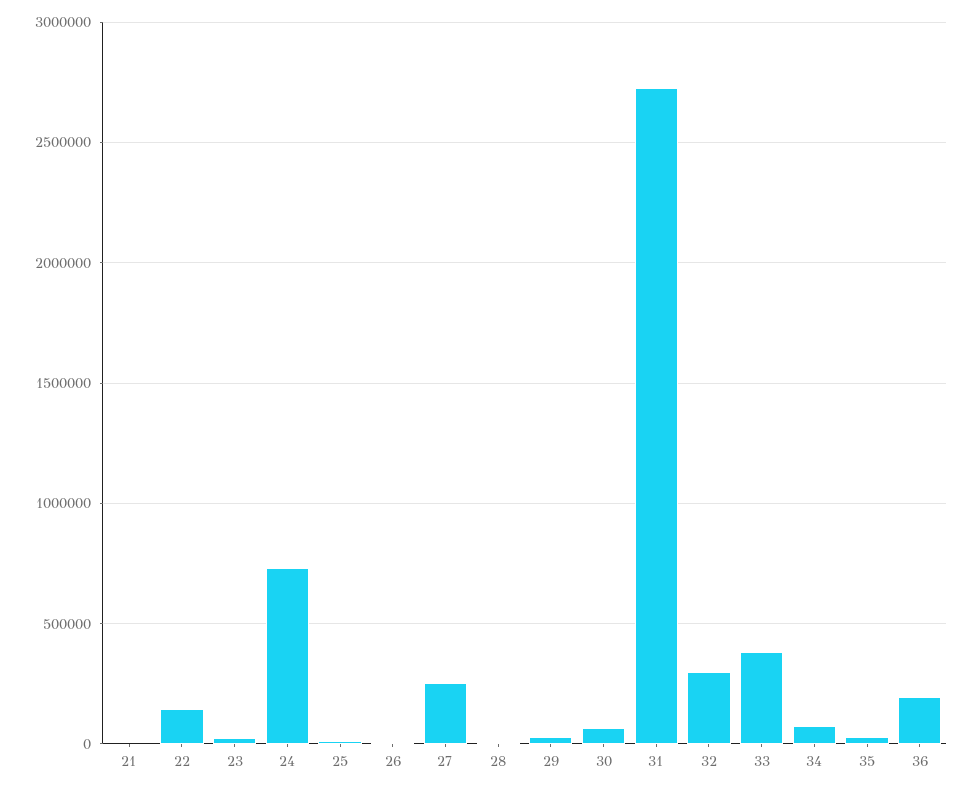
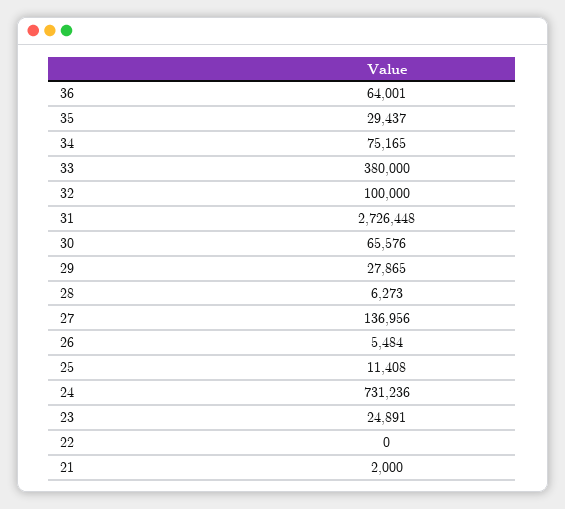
22: 150000 -> 0
27: 250000 -> 136956
32: 300000 -> 100000
36: 200000 -> 64001

